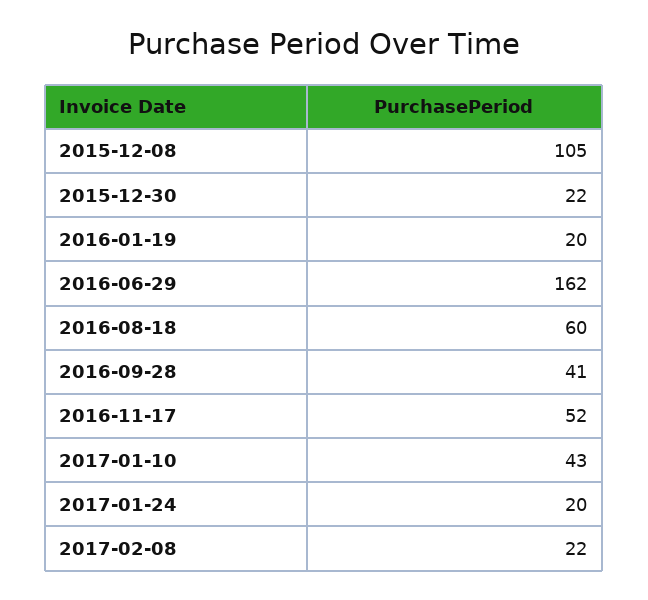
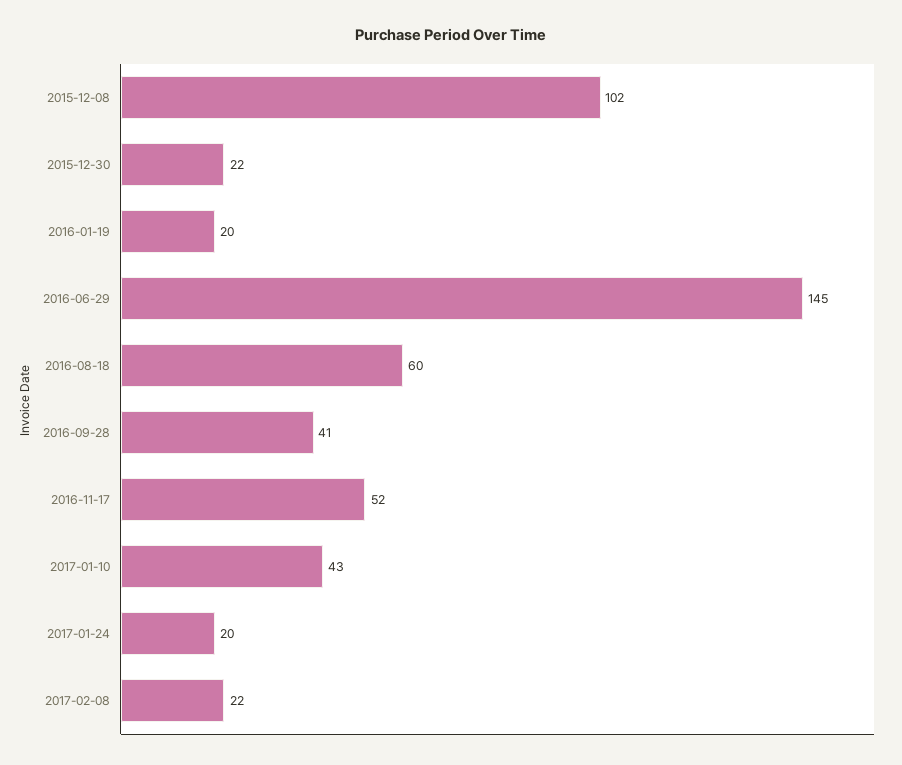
2015-12-08: 105 -> 102
2016-06-29: 162 -> 145

